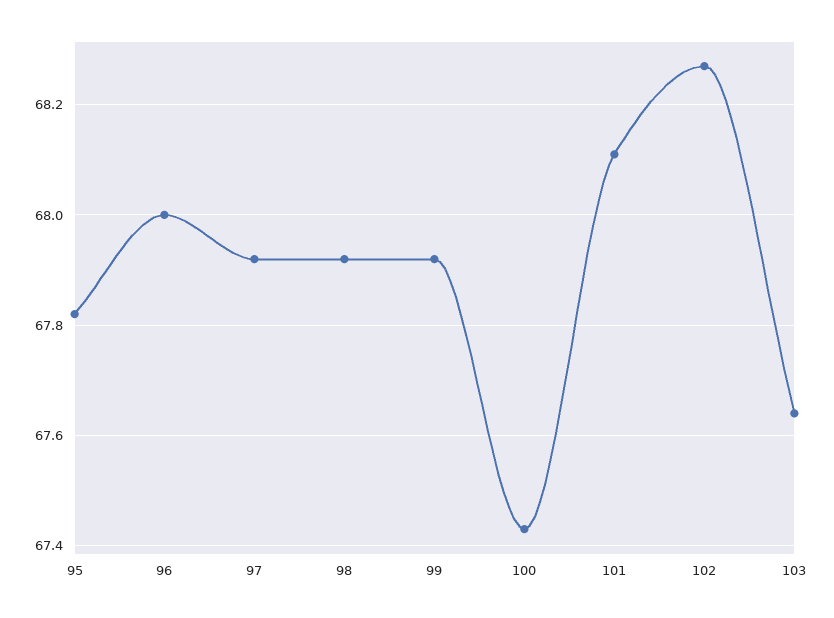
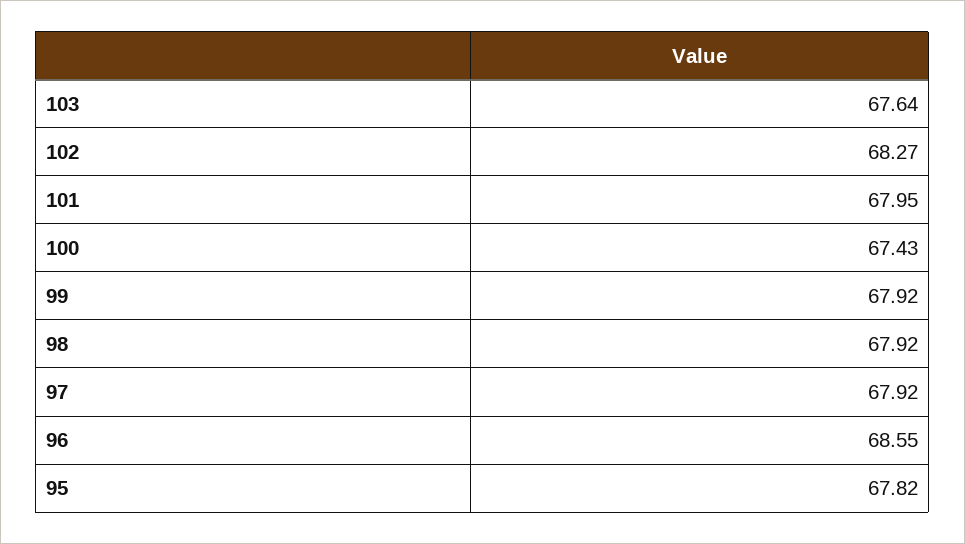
96: 68 -> 68.55
101: 68.1 -> 67.95

